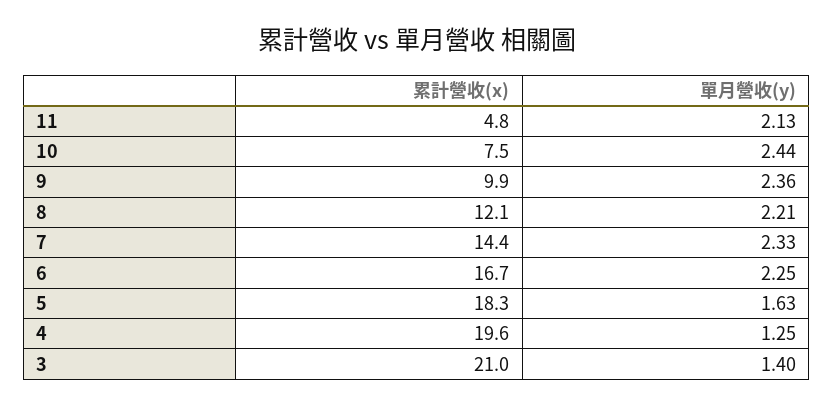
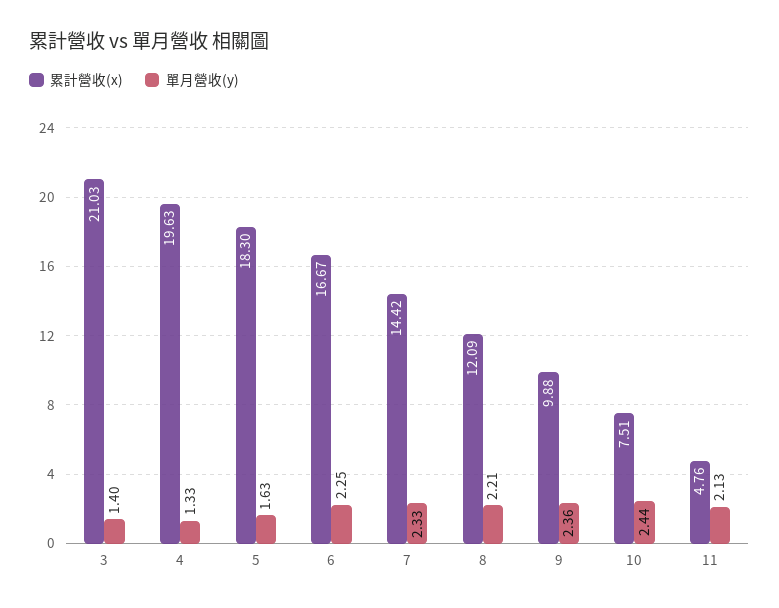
單月營收(y), 4: 1.25 -> 1.33

